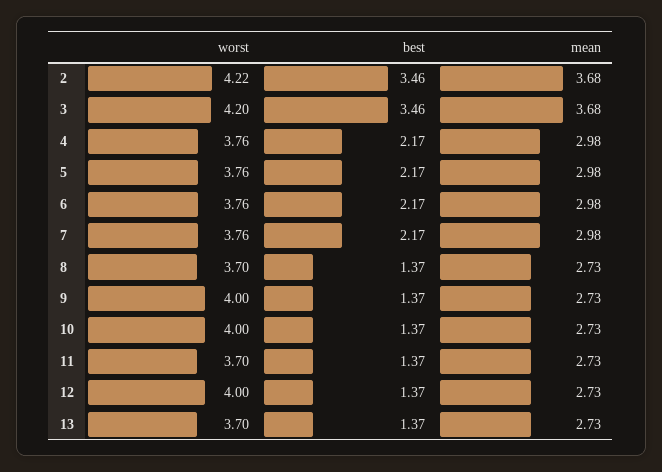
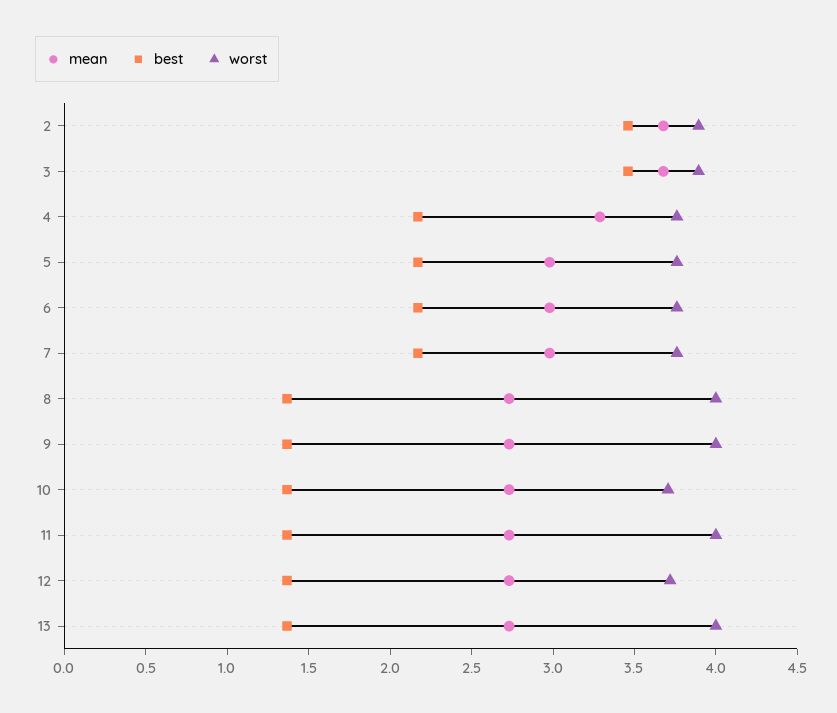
worst, 2: 4.22 -> 3.9
worst, 3: 4.2 -> 3.9
mean, 4: 2.98 -> 3.3
worst, 8: 3.7 -> 4
worst, 10: 4 -> 3.7
worst, 11: 3.7 -> 4
worst, 12: 4 -> 3.7
worst, 13: 3.7 -> 4

